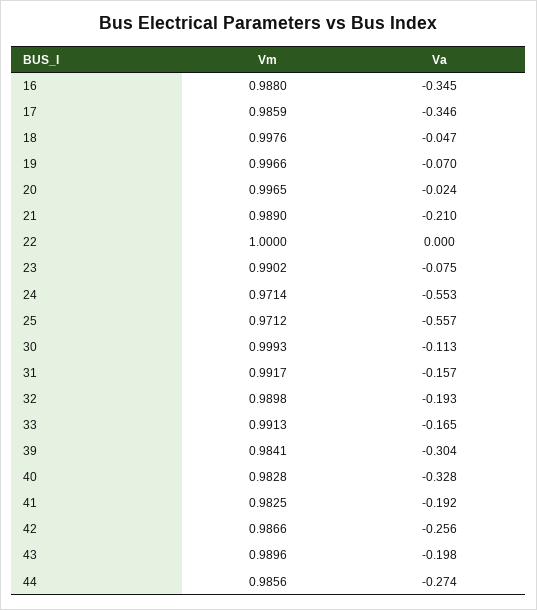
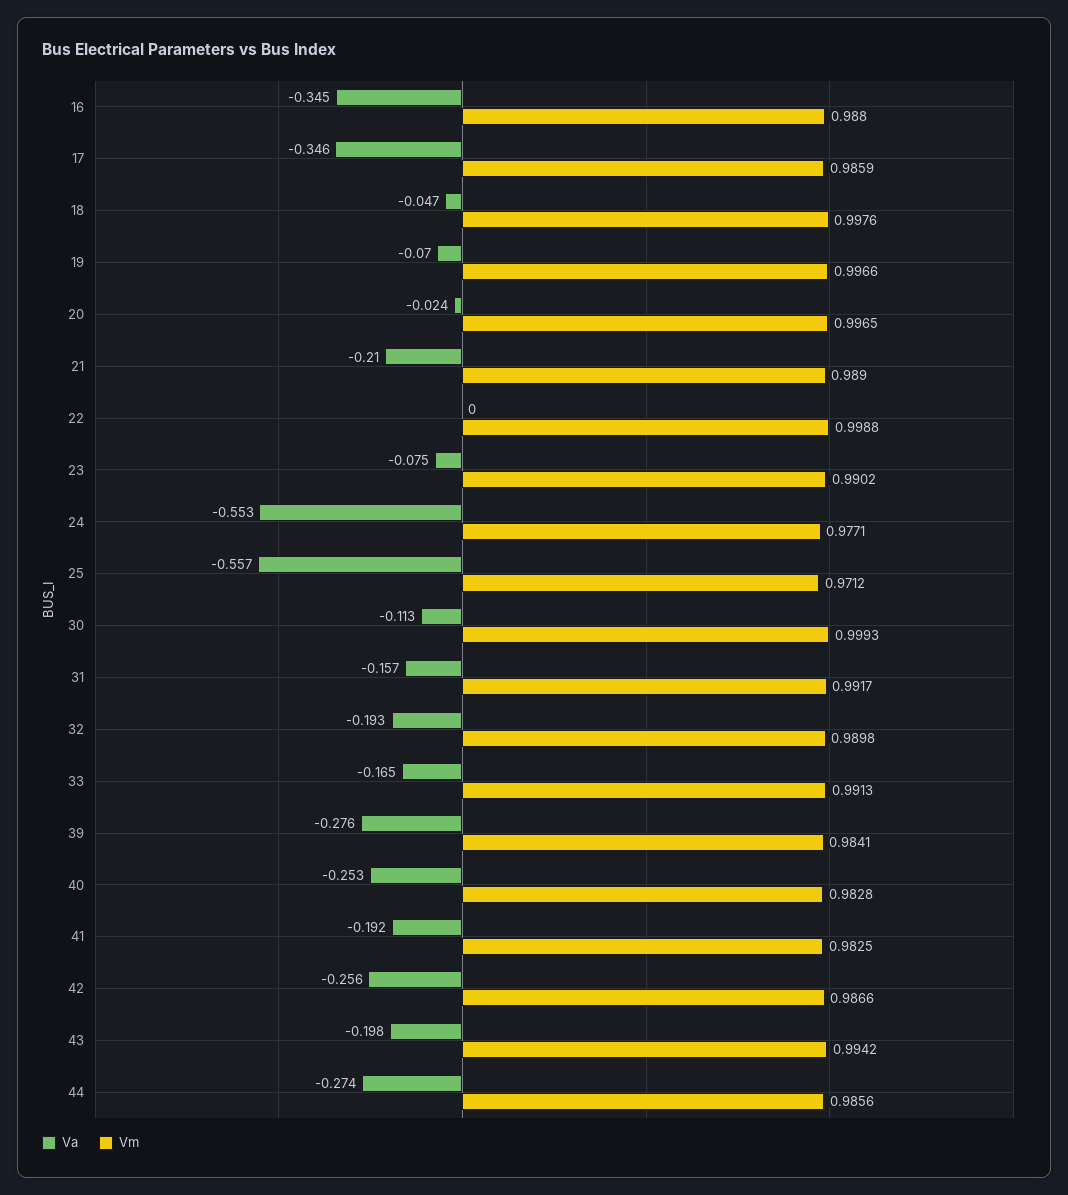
Vm, 22: 1 -> 0.9988
Vm, 24: 0.9714 -> 0.9771
Va, 39: -0.304 -> -0.276
Va, 40: -0.328 -> -0.253
Vm, 43: 0.9896 -> 0.9942

